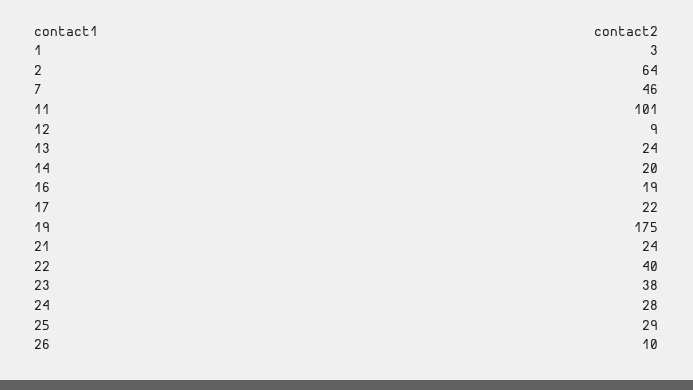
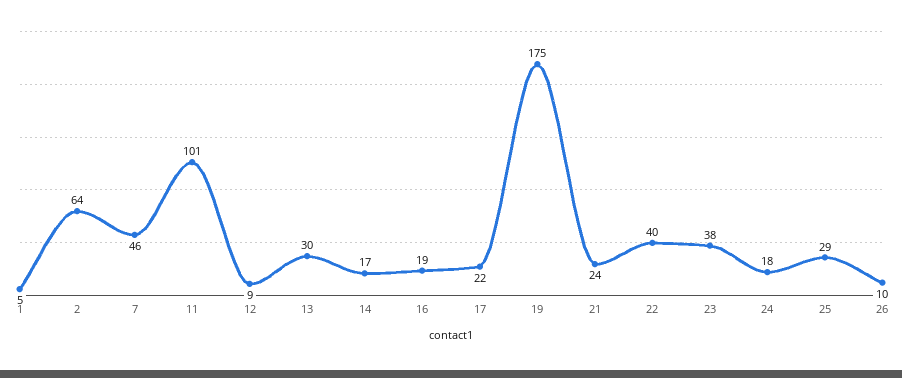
1: 3 -> 5
13: 24 -> 30
14: 20 -> 17
24: 28 -> 18

